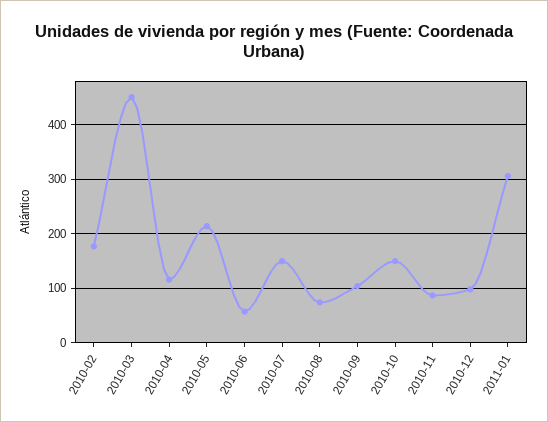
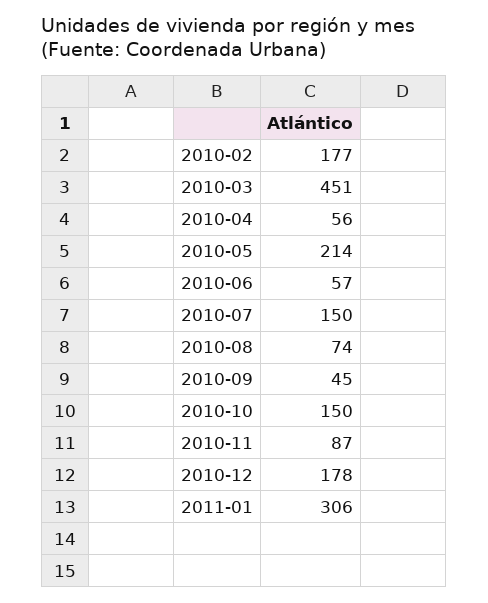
2010-04: 120 -> 56
2010-09: 100 -> 45
2010-12: 100 -> 178

